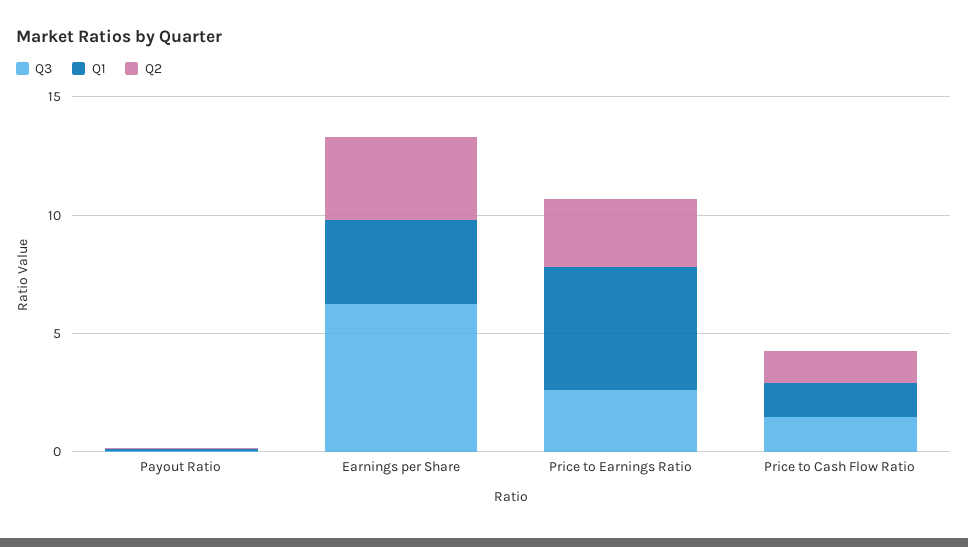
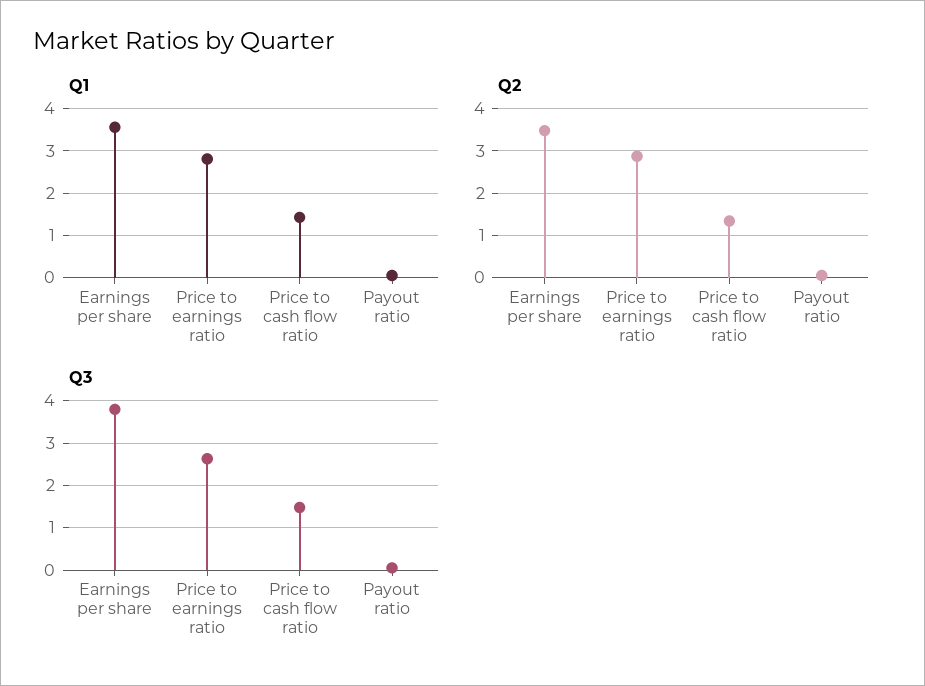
Q3, Earnings per Share: 6 -> 3.8
Q1, Price to Earnings Ratio: 5 -> 2.8

